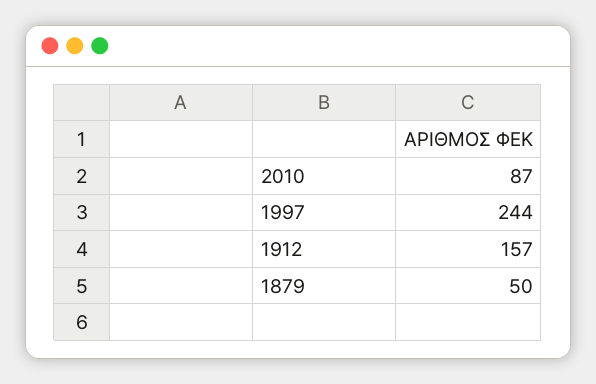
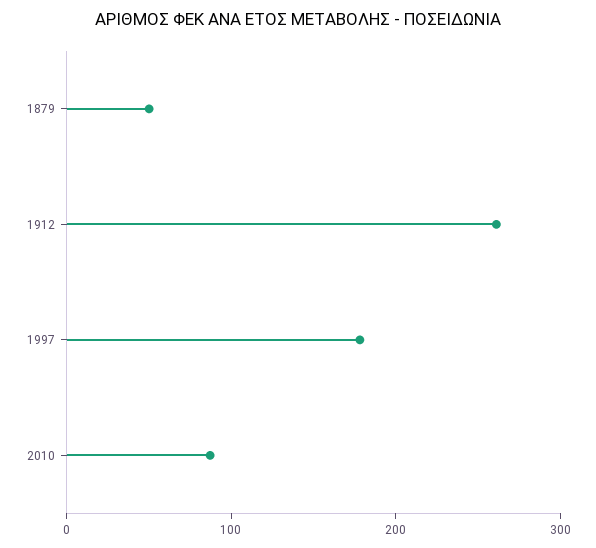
1997: 244 -> 180
1912: 157 -> 260

